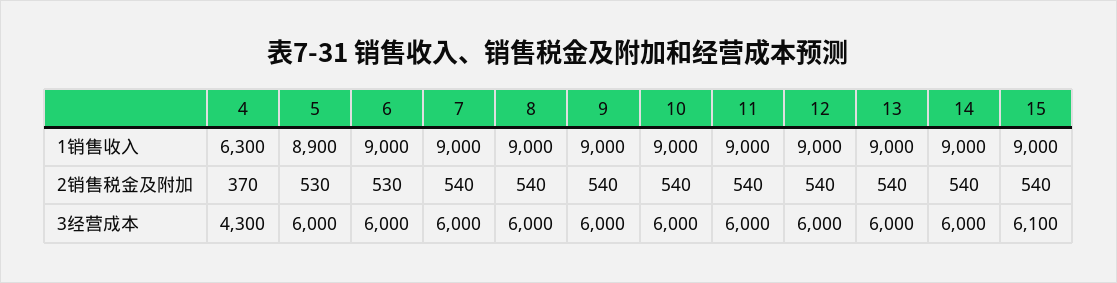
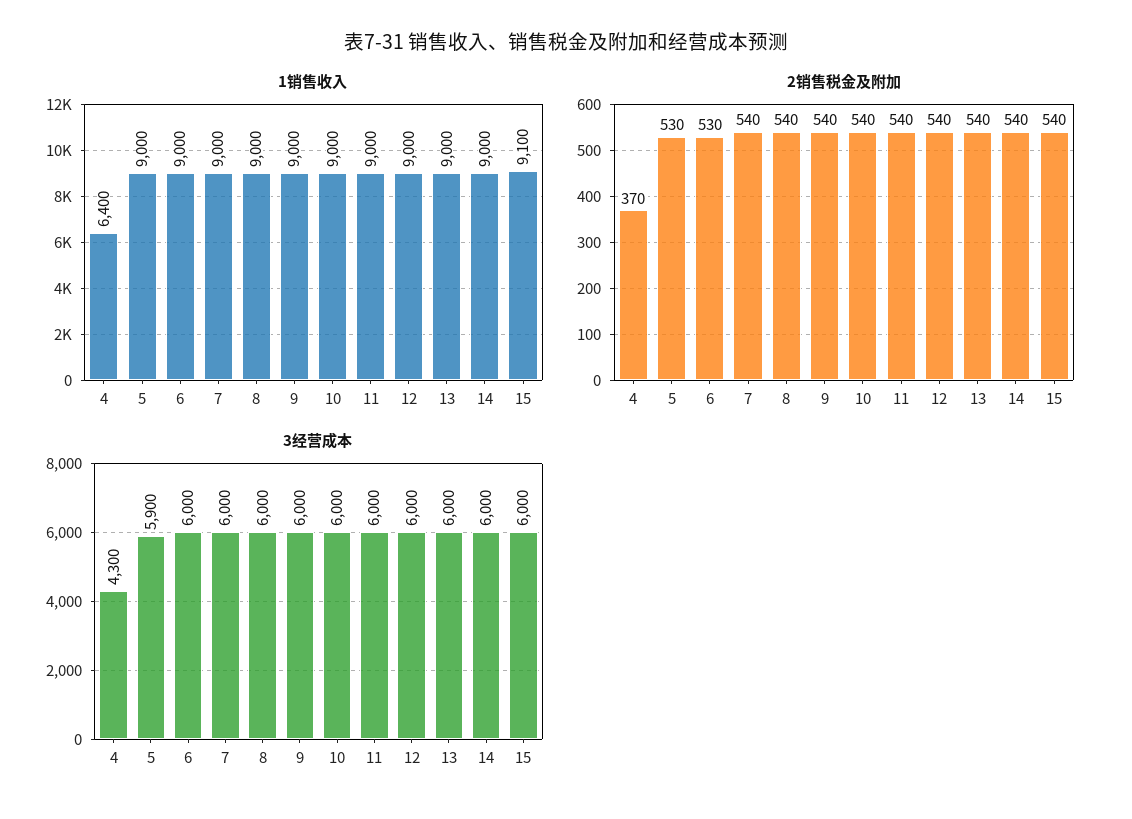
1销售收入, 4: 6300 -> 6400
1销售收入, 5: 8900 -> 9000
1销售收入, 15: 9000 -> 9100
3经营成本, 5: 6000 -> 5900
3经营成本, 15: 6100 -> 6000

